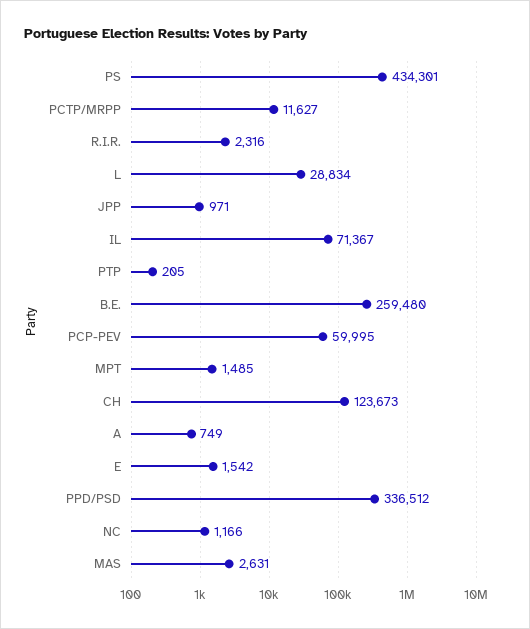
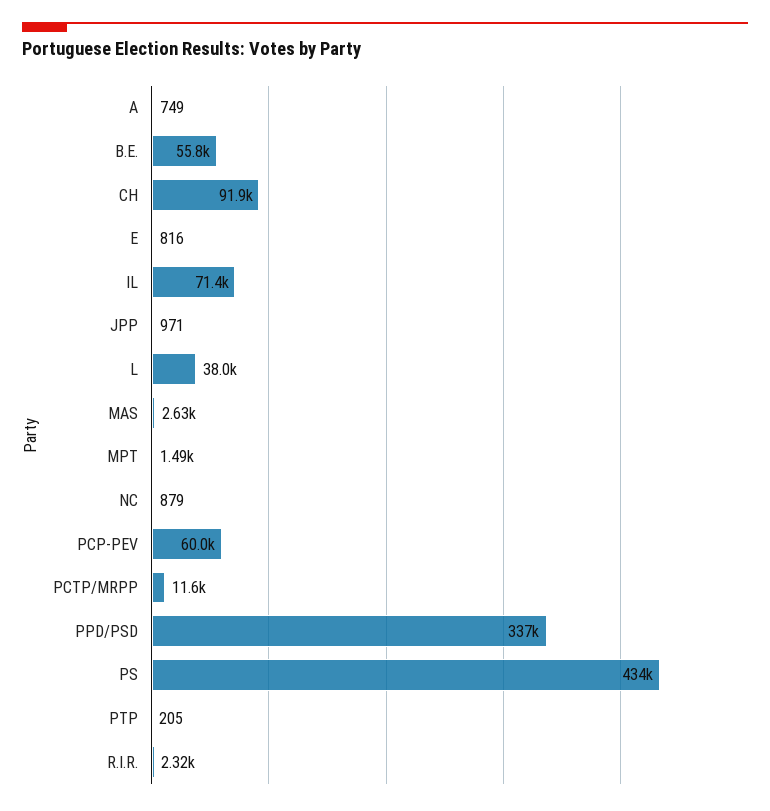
L: 28834 -> 38000
B.E.: 259480 -> 55800
CH: 123673 -> 91900
E: 1542 -> 816
NC: 1166 -> 879

